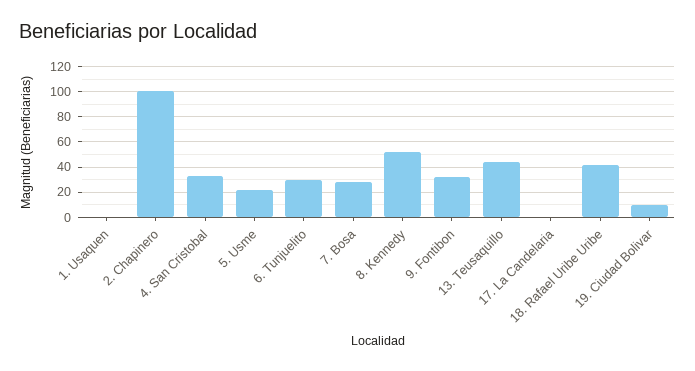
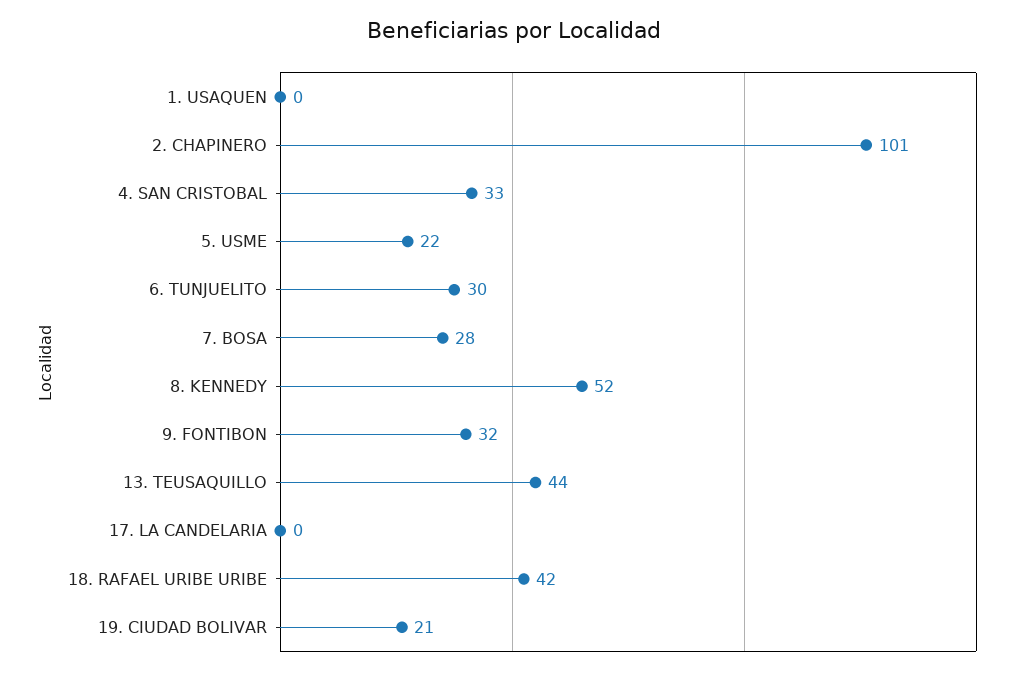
19. Ciudad Bolivar: 10 -> 21

